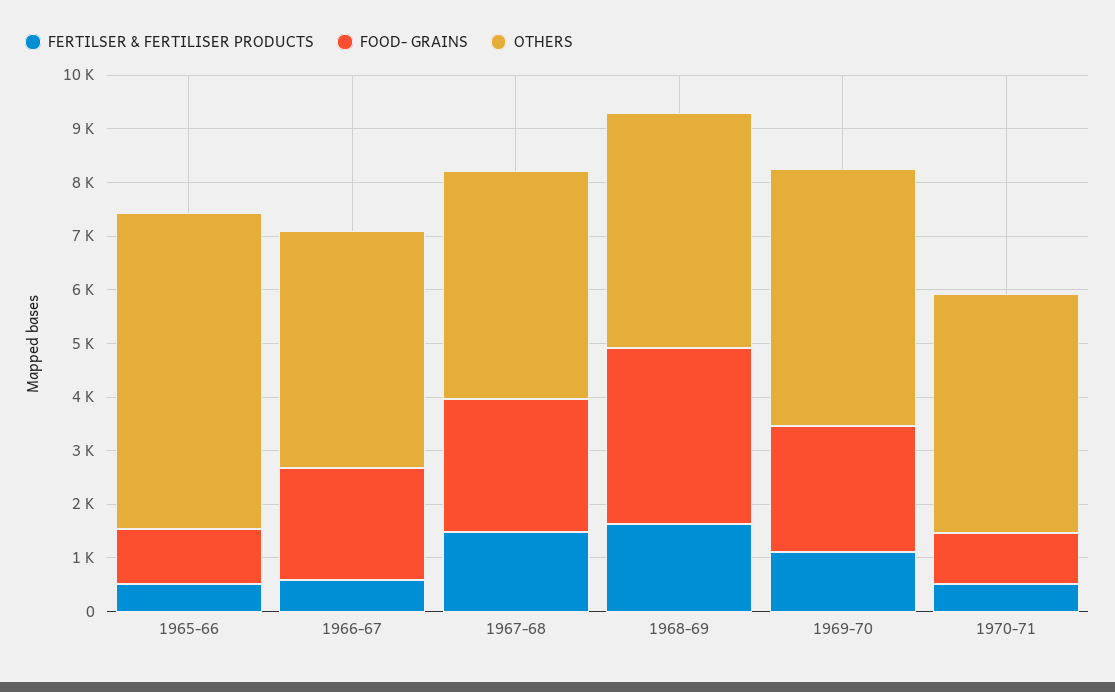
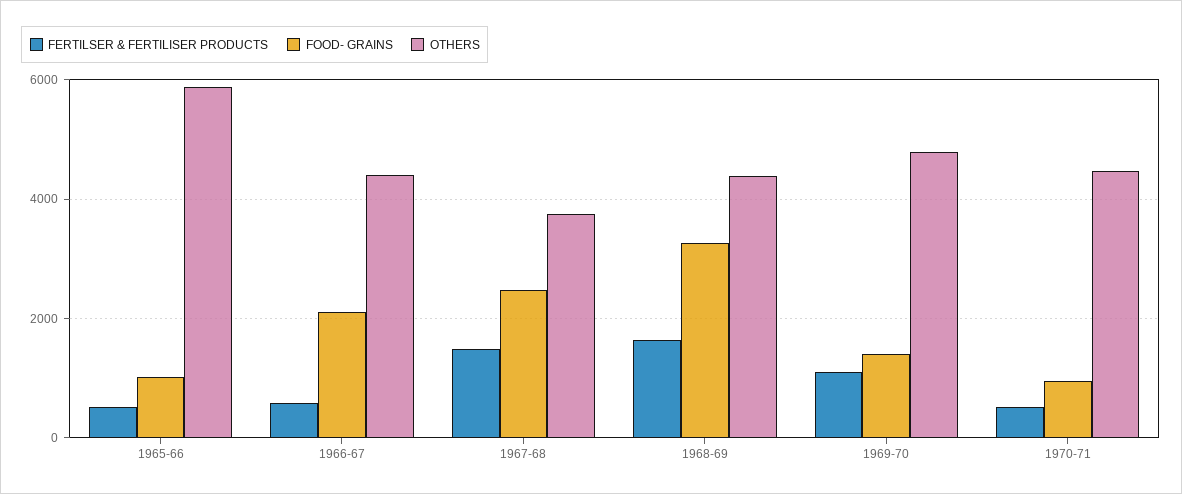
OTHERS, 1967-68: 4200 -> 3800
FOOD- GRAINS, 1969-70: 2400 -> 1400

